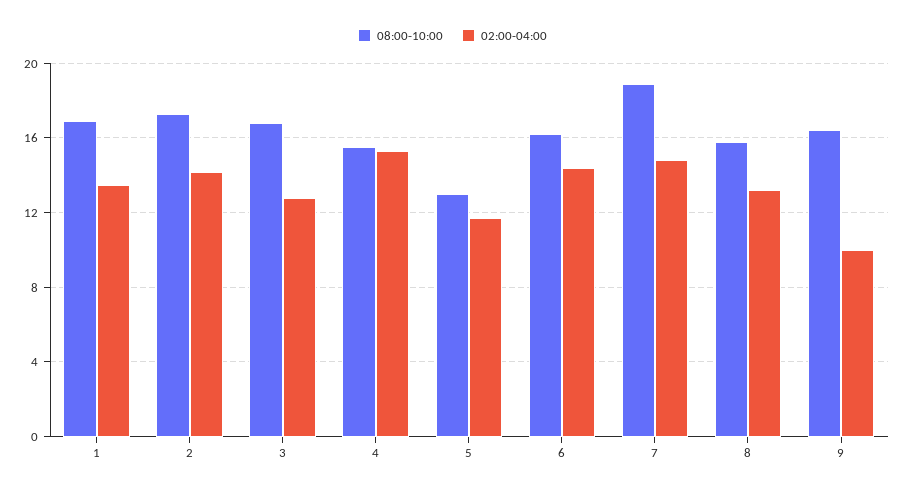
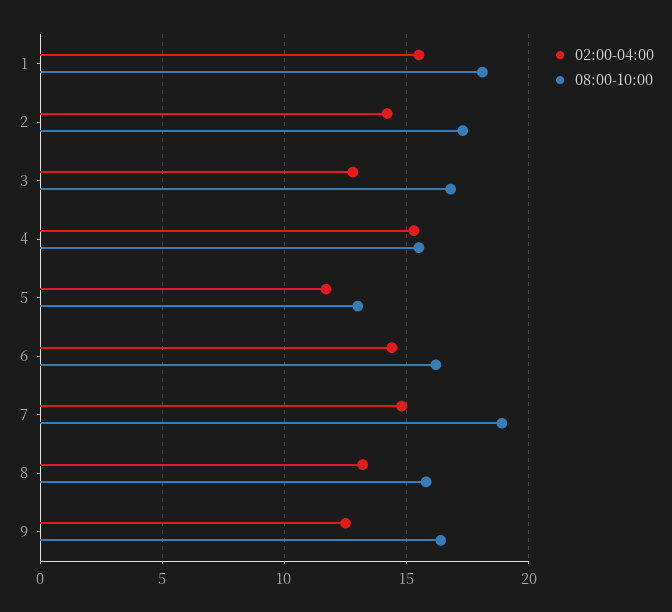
08:00-10:00, 1: 17 -> 18
02:00-04:00, 1: 13.5 -> 15.5
02:00-04:00, 9: 10 -> 12.5

